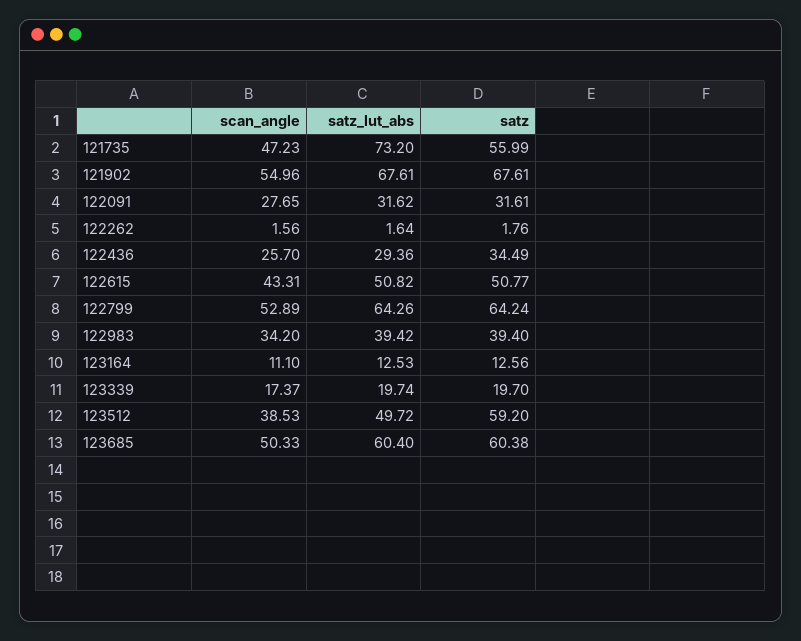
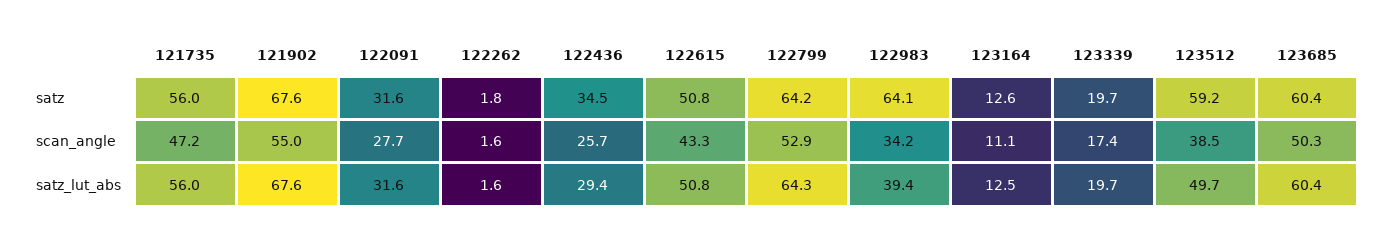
satz_lut_abs, 121735: 73.2 -> 56
satz, 122983: 39.4 -> 64.1

